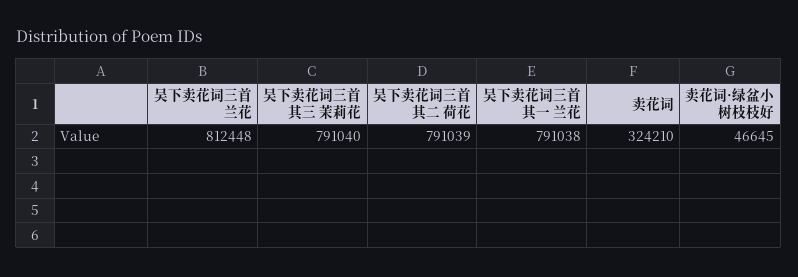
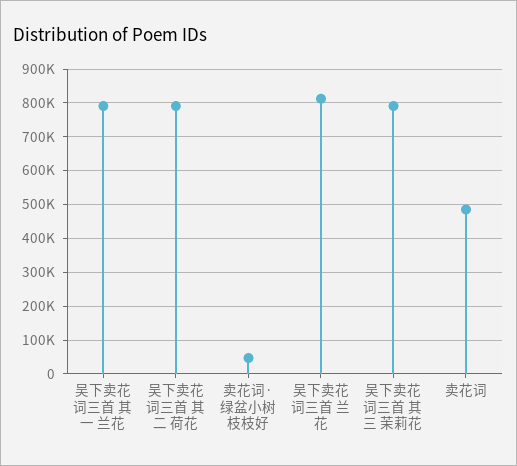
卖花词: 324210 -> 480000

